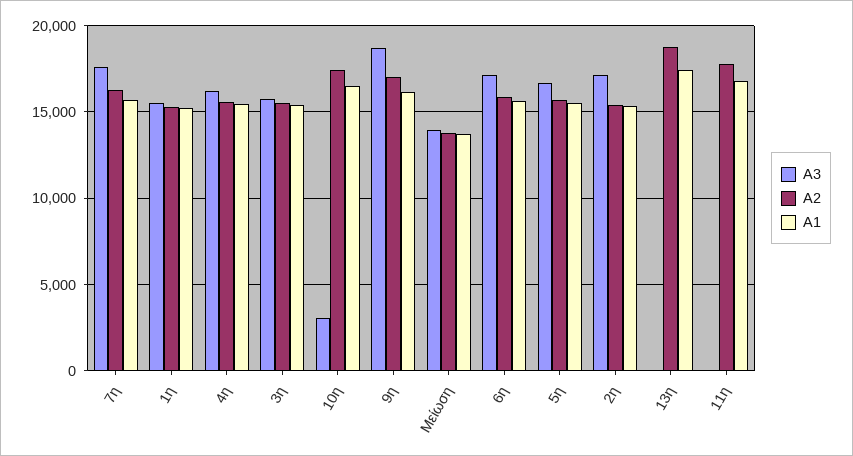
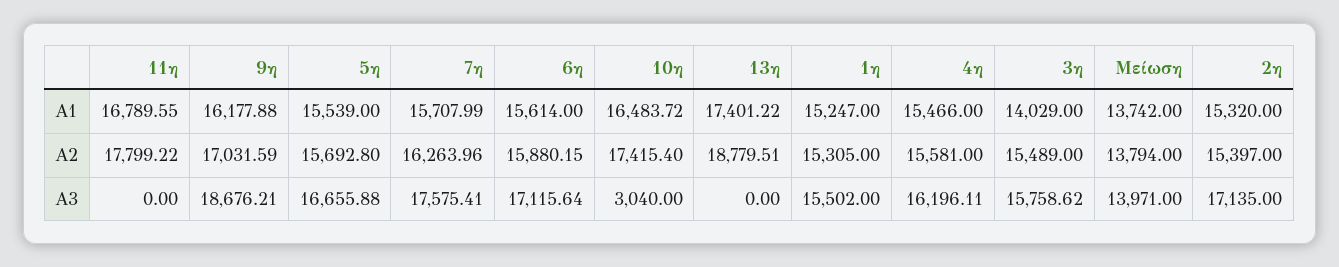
A1, 3η: 15500 -> 14029

